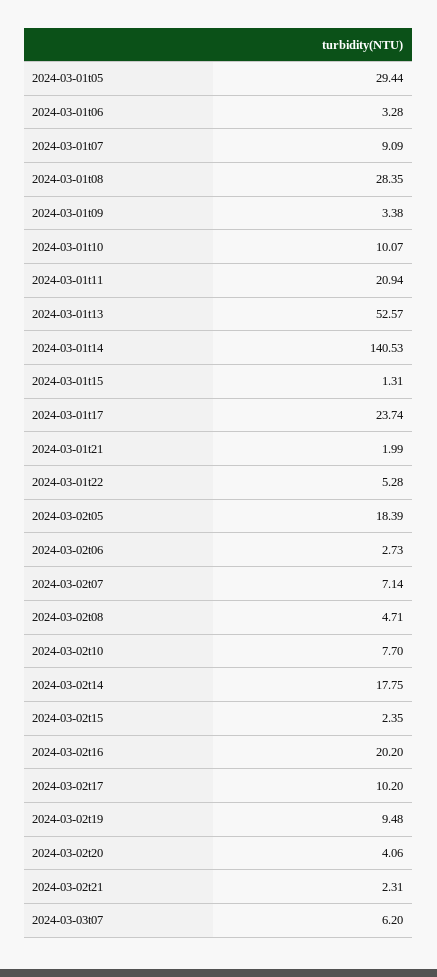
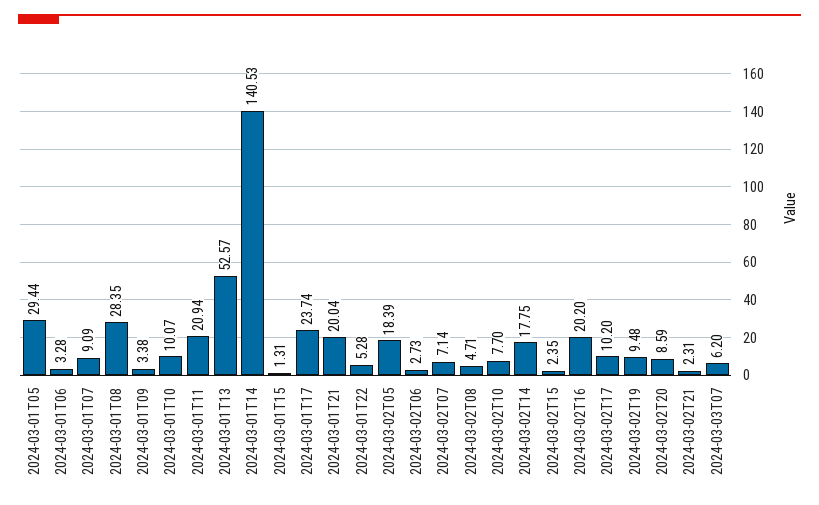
2024-03-01t21: 1.99 -> 20.04
2024-03-02t20: 4.06 -> 8.59

